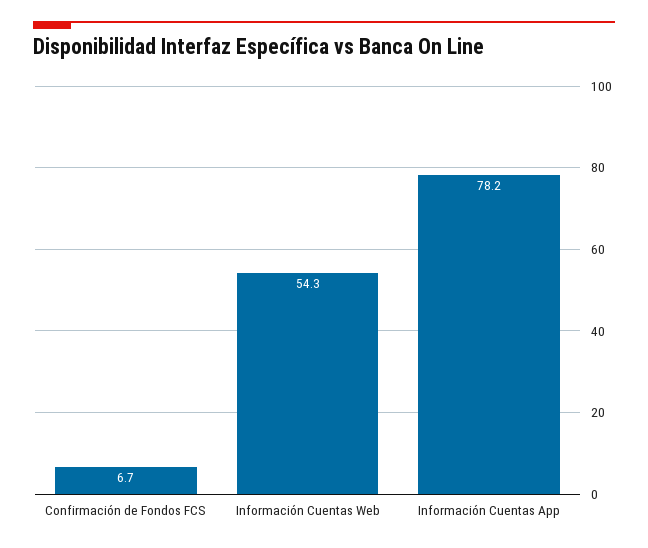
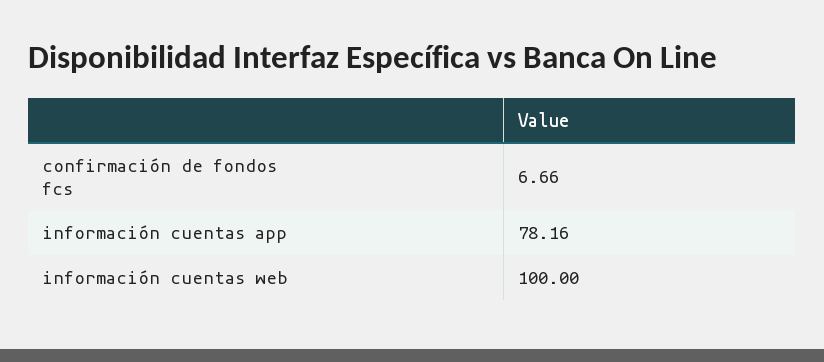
Información Cuentas Web: 54.3 -> 100

